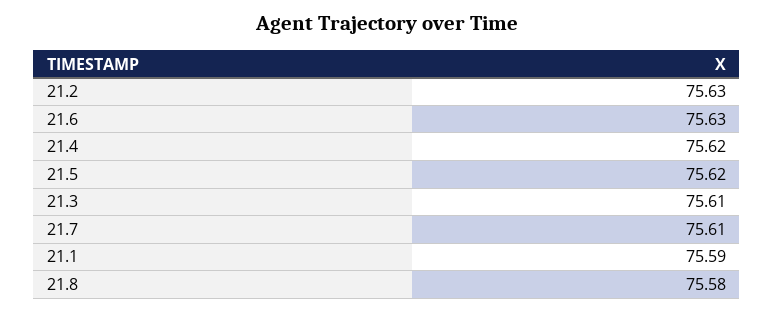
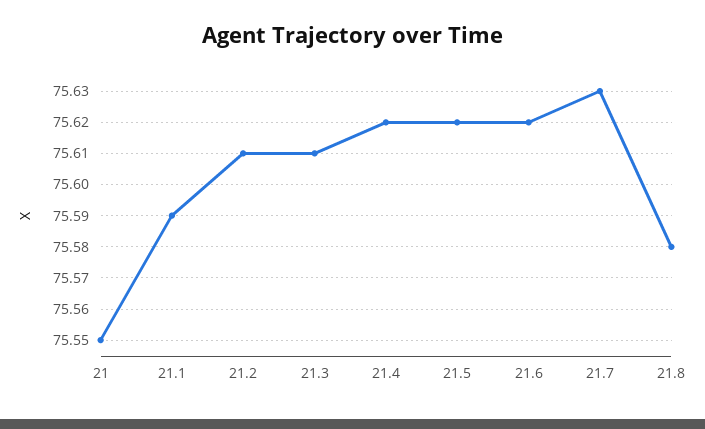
21.2: 75.63 -> 75.61
21.6: 75.63 -> 75.62
21.7: 75.61 -> 75.63
21: none -> 75.55

